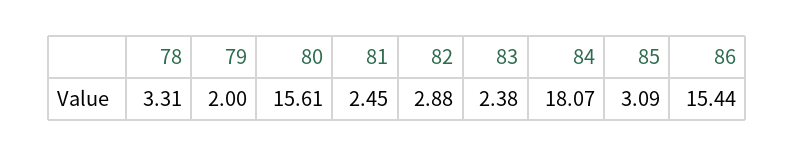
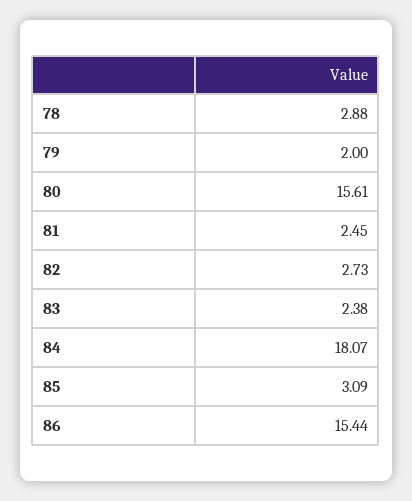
78: 3.31 -> 2.88
82: 2.88 -> 2.73

